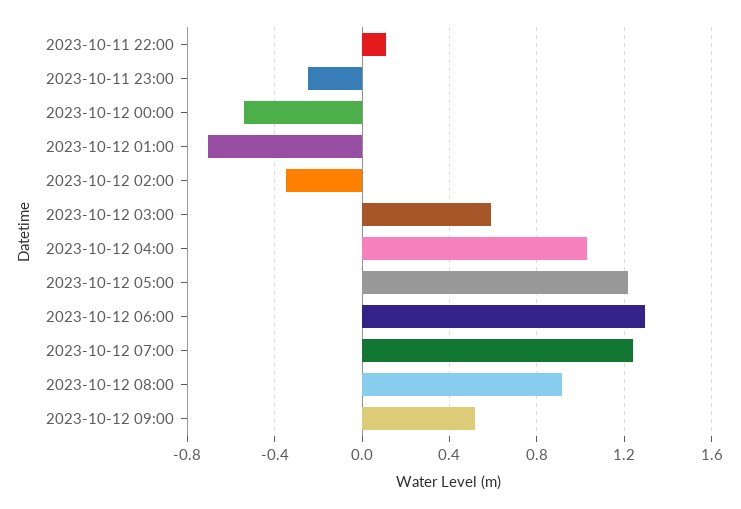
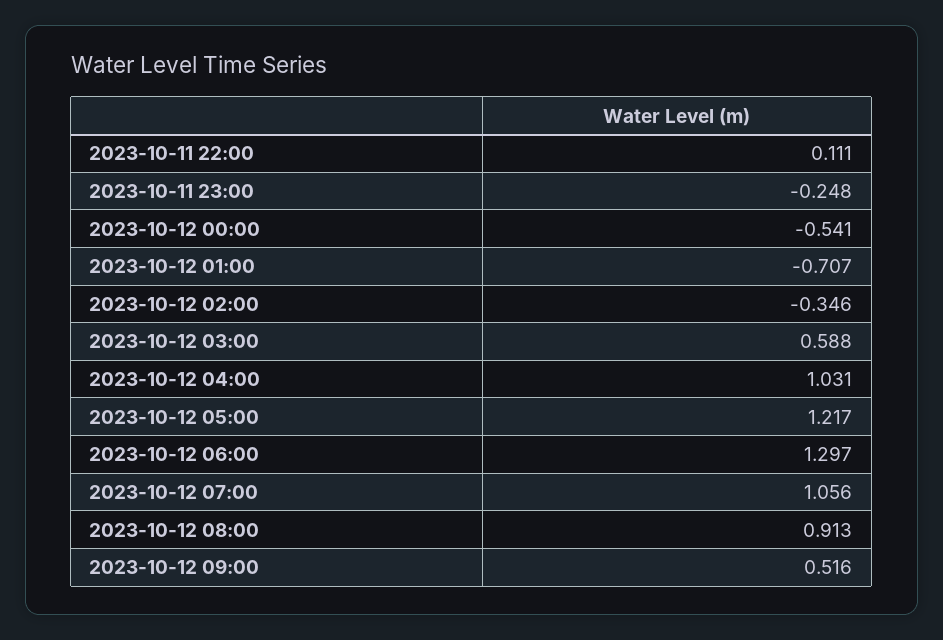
2023-10-12 07:00: 1.25 -> 1.056

